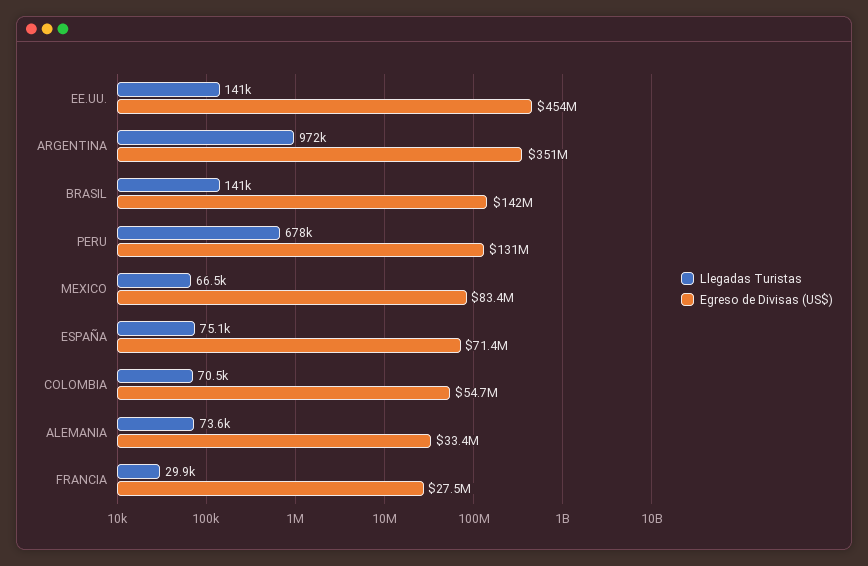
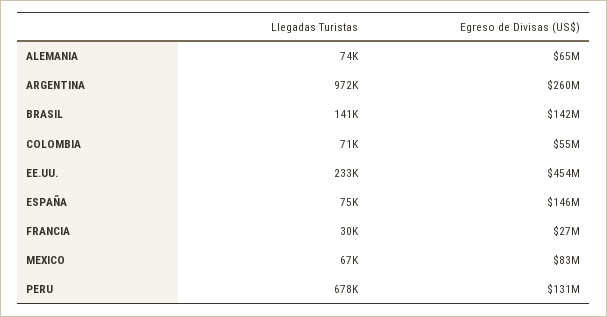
Llegadas Turistas, EE.UU.: 141000 -> 233000
Egreso de Divisas (US$), ARGENTINA: 351000000 -> 260000000
Egreso de Divisas (US$), ESPAÑA: 71400000 -> 146000000
Egreso de Divisas (US$), ALEMANIA: 33400000 -> 65000000

